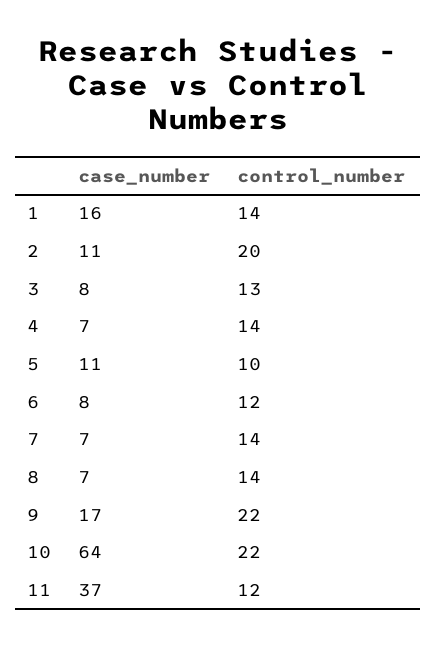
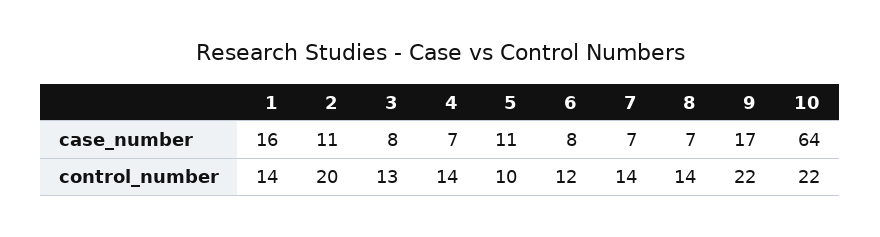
case_number, 11: 37 -> none
control_number, 11: 12 -> none

